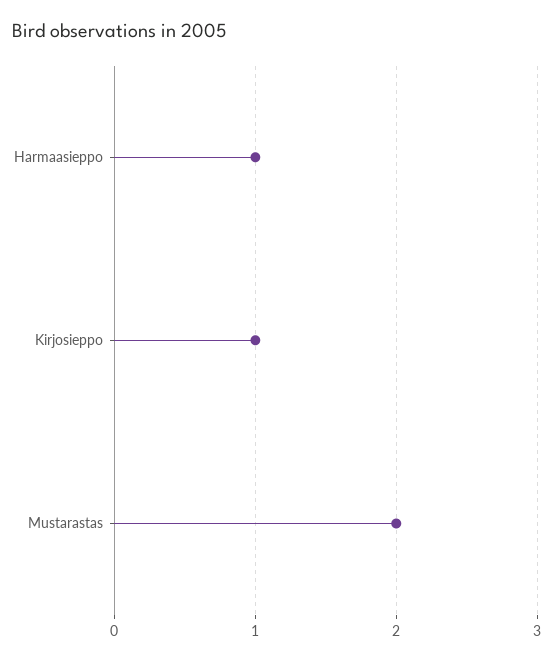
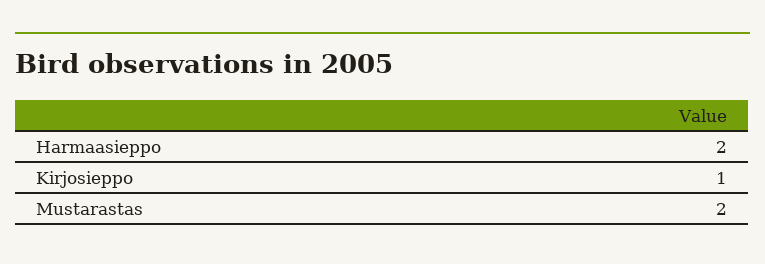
Harmaasieppo: 1 -> 2

